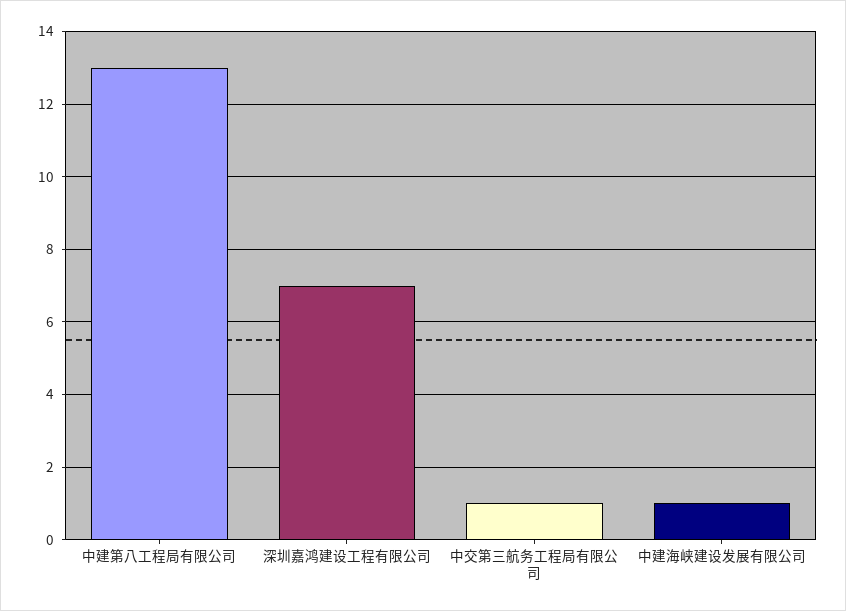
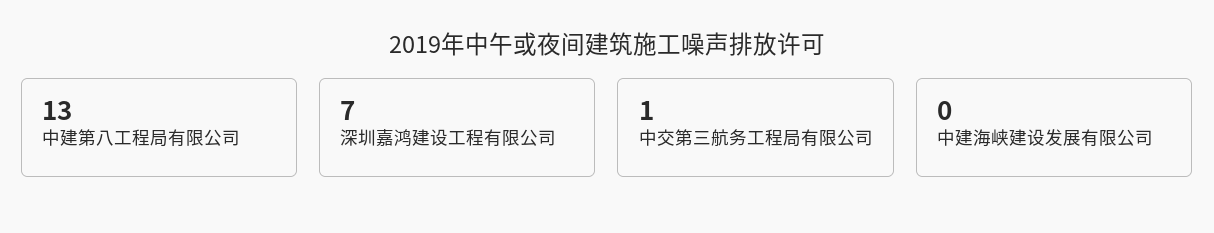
中建海峡建设发展有限公司: 1 -> 0

